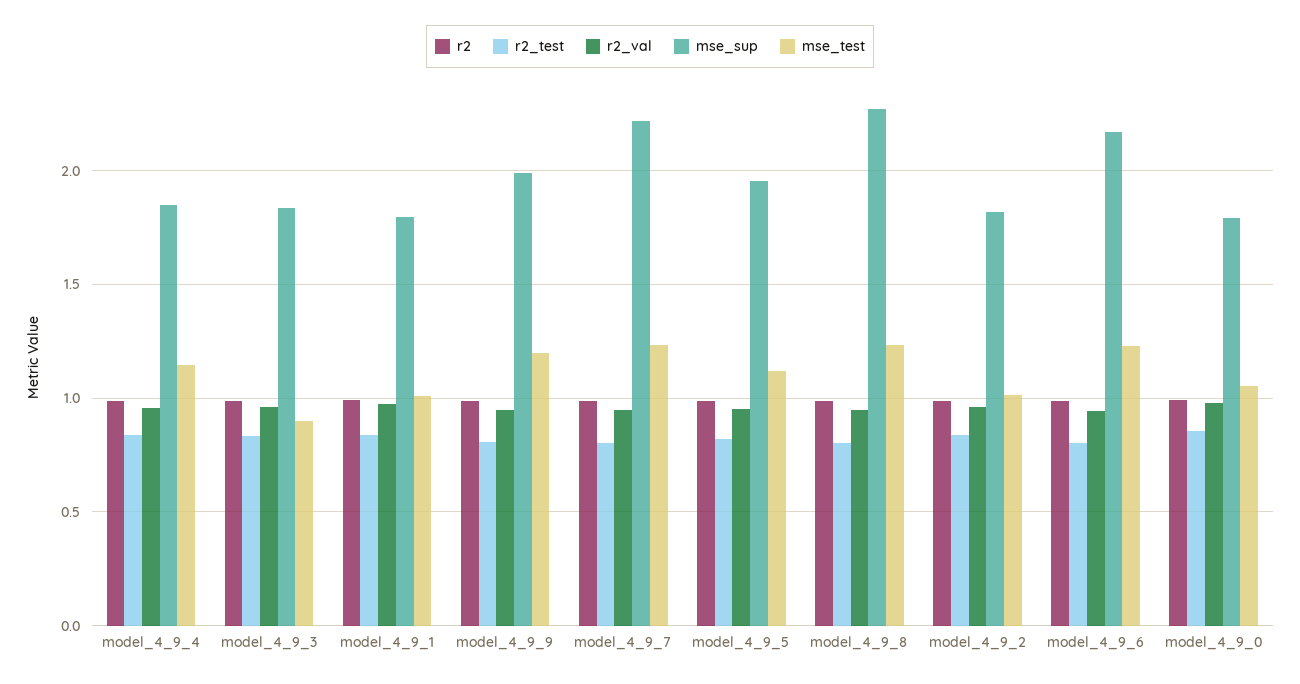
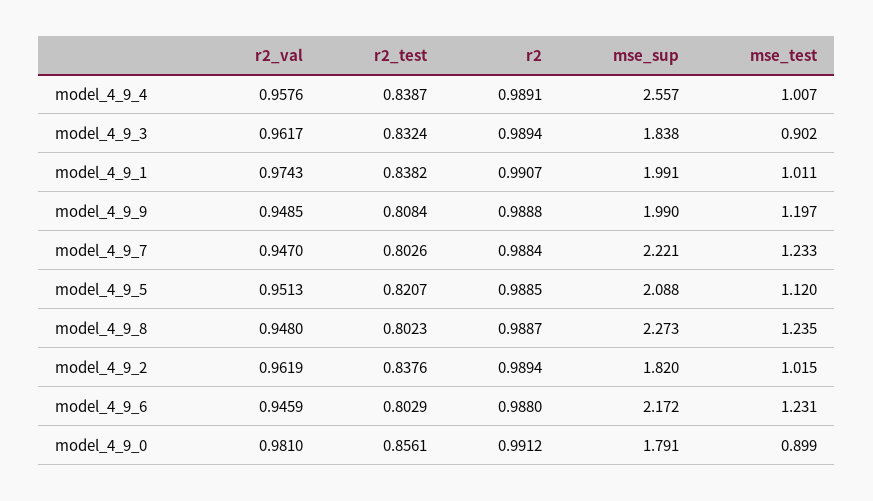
mse_sup, model_4_9_4: 1.85 -> 2.557
mse_test, model_4_9_4: 1.15 -> 1.007
mse_sup, model_4_9_1: 1.8 -> 1.991
mse_sup, model_4_9_5: 1.95 -> 2.088
mse_test, model_4_9_0: 1.05 -> 0.899

